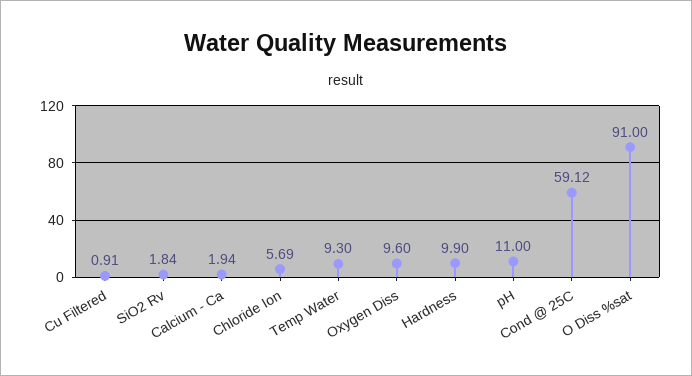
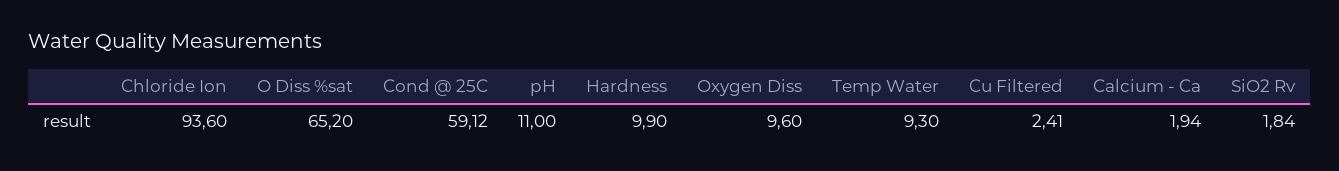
Cu Filtered: 0.91 -> 2.41
Chloride Ion: 5.69 -> 93.6
O Diss %sat: 91 -> 65.2

